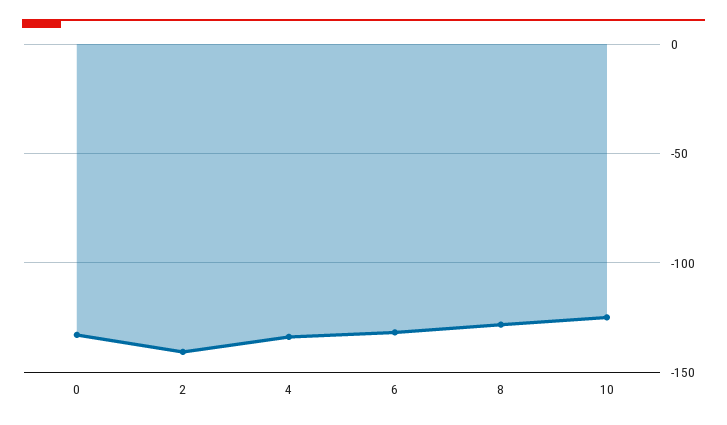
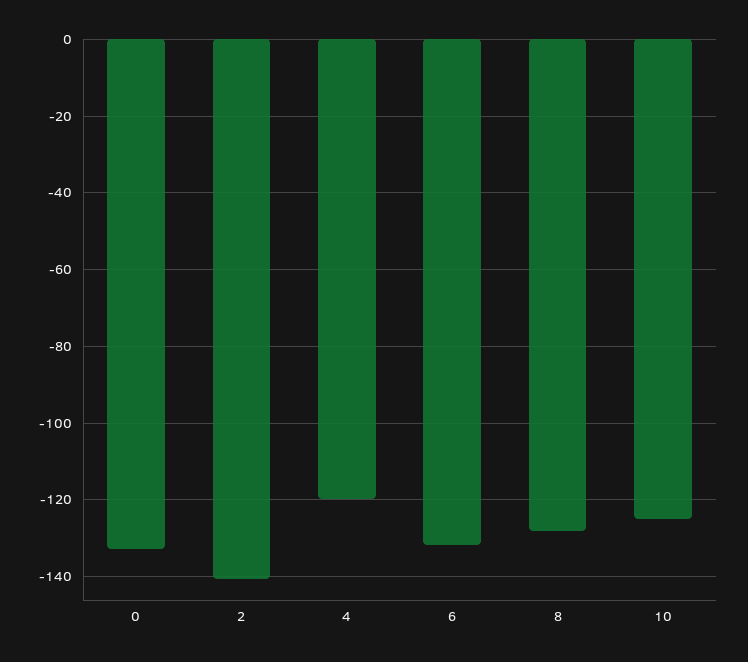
4: -135 -> -120

